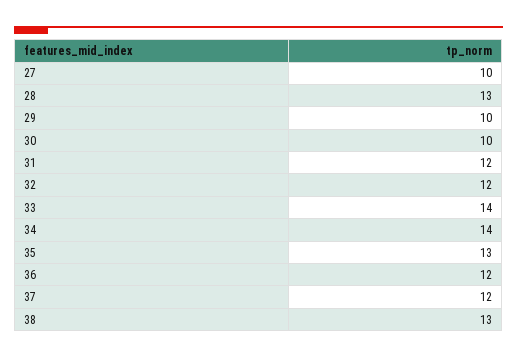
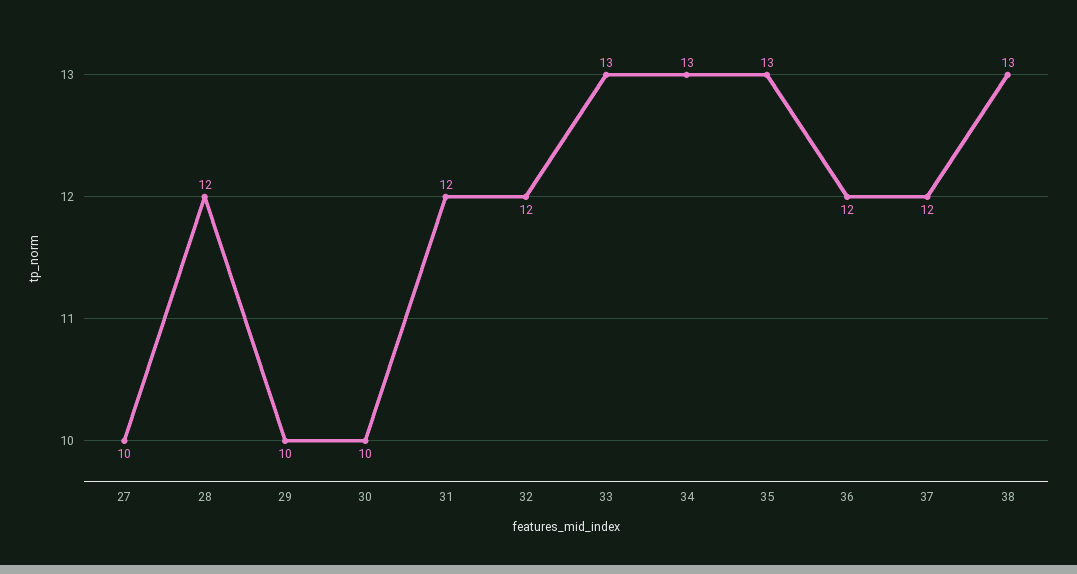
28: 13 -> 12
33: 14 -> 13
34: 14 -> 13

